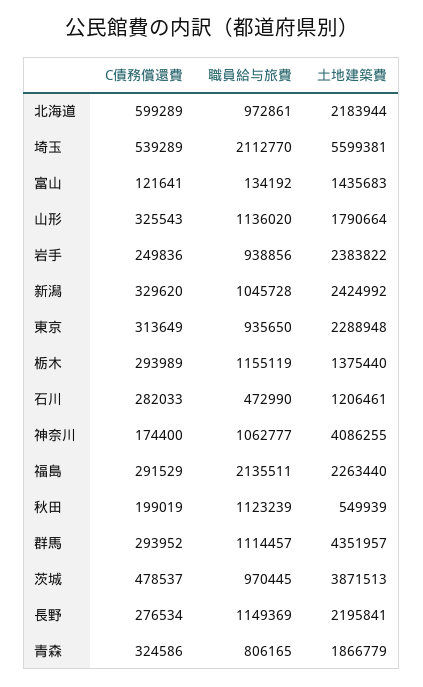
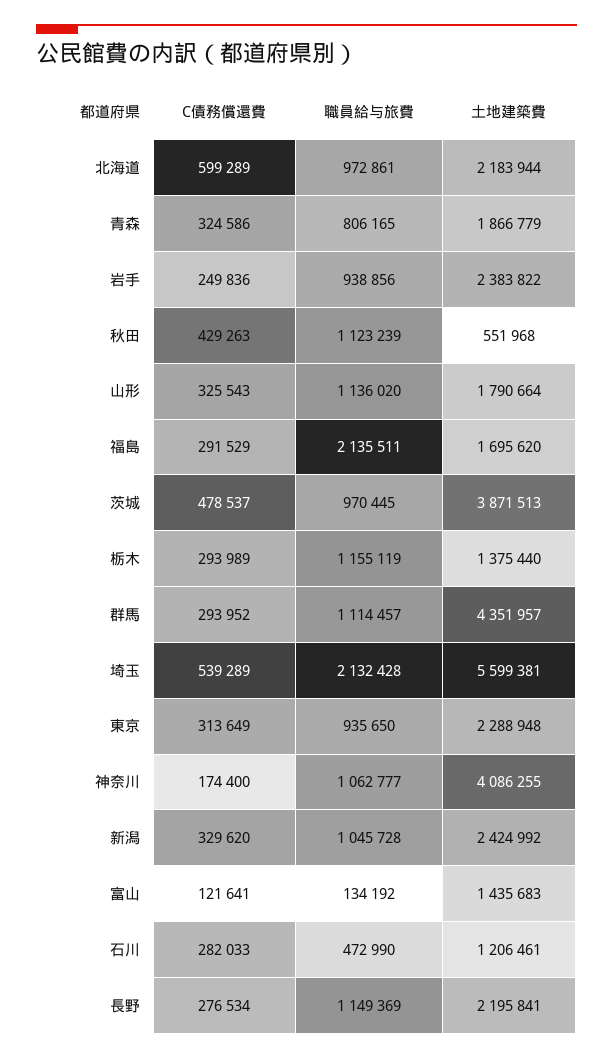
職員給与旅費, 埼玉: 2112770 -> 2132428
土地建築費, 福島: 2263440 -> 1695620
C債務償還費, 秋田: 199019 -> 429263
土地建築費, 秋田: 549939 -> 551968

